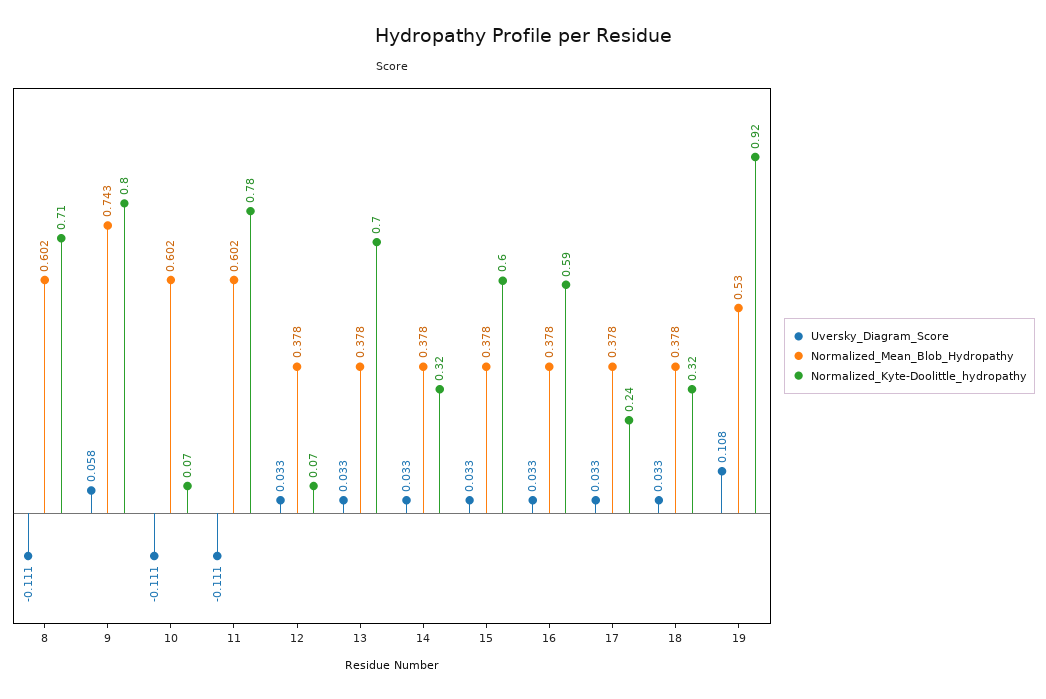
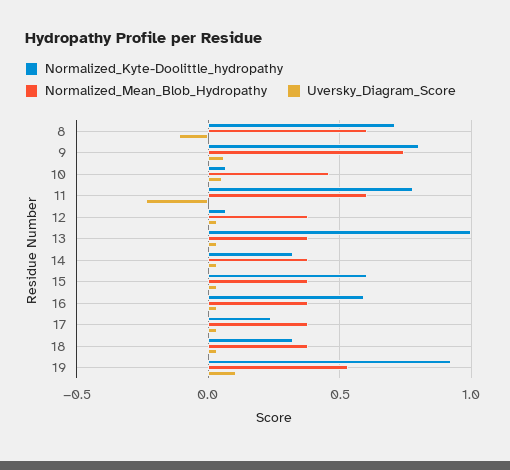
Uversky_Diagram_Score, 10: -0.111 -> 0.05
Normalized_Mean_Blob_Hydropathy, 10: 0.602 -> 0.45
Uversky_Diagram_Score, 11: -0.111 -> -0.25
Normalized_Kyte-Doolittle_hydropathy, 13: 0.7 -> 1

